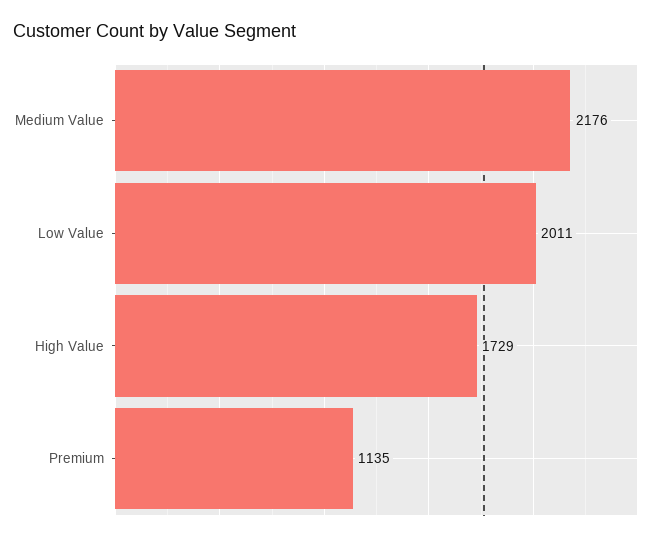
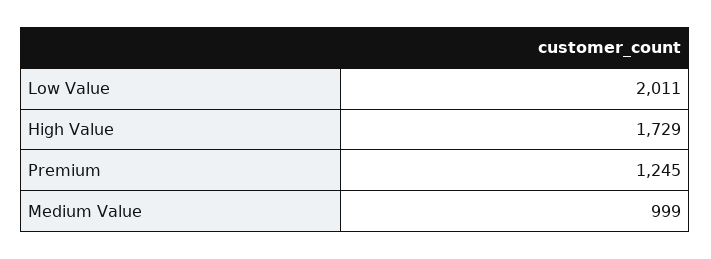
Medium Value: 2176 -> 999
Premium: 1135 -> 1245

